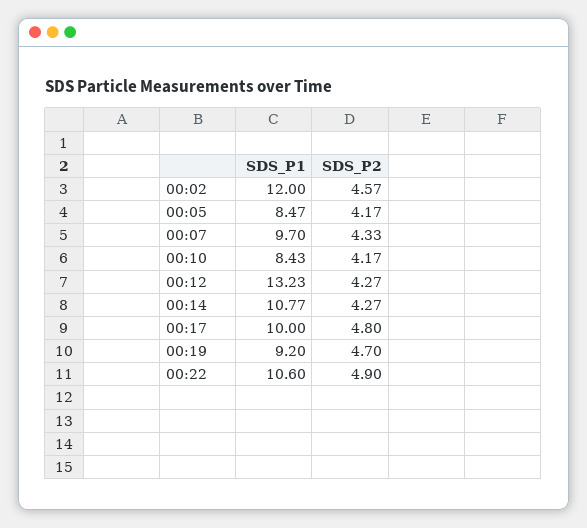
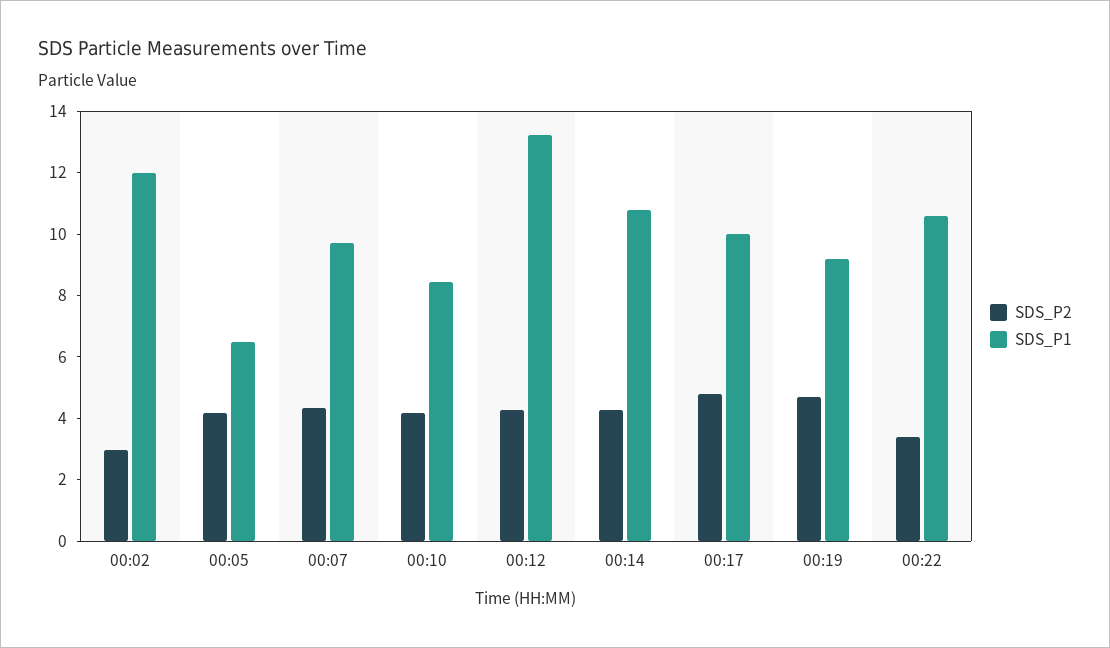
SDS_P2, 00:02: 4.57 -> 3
SDS_P1, 00:05: 8.47 -> 6.5
SDS_P2, 00:22: 4.9 -> 3.5

